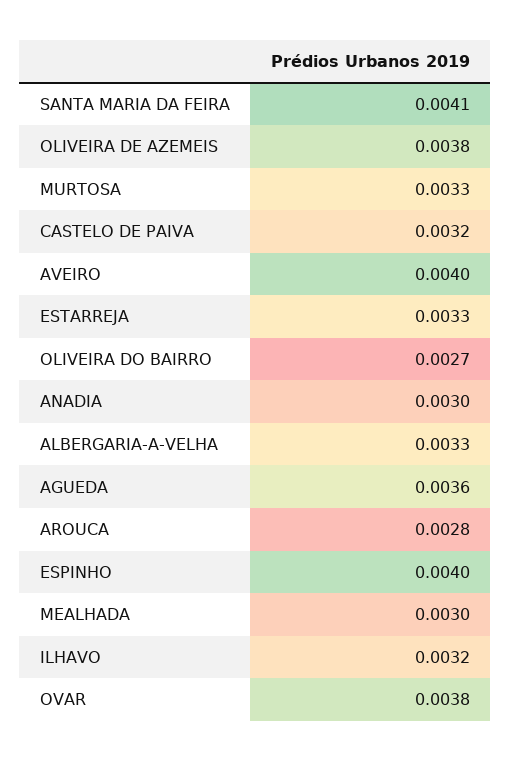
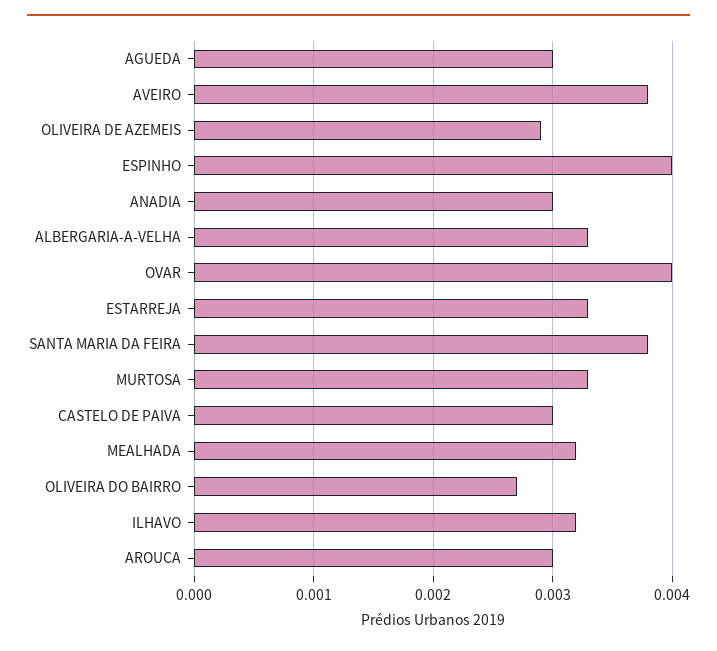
SANTA MARIA DA FEIRA: 0.0041 -> 0.0038
OLIVEIRA DE AZEMEIS: 0.0038 -> 0.0029
CASTELO DE PAIVA: 0.0032 -> 0.003
AVEIRO: 0.004 -> 0.0038
AGUEDA: 0.0036 -> 0.003
AROUCA: 0.0028 -> 0.003
MEALHADA: 0.003 -> 0.0032
OVAR: 0.0038 -> 0.004

